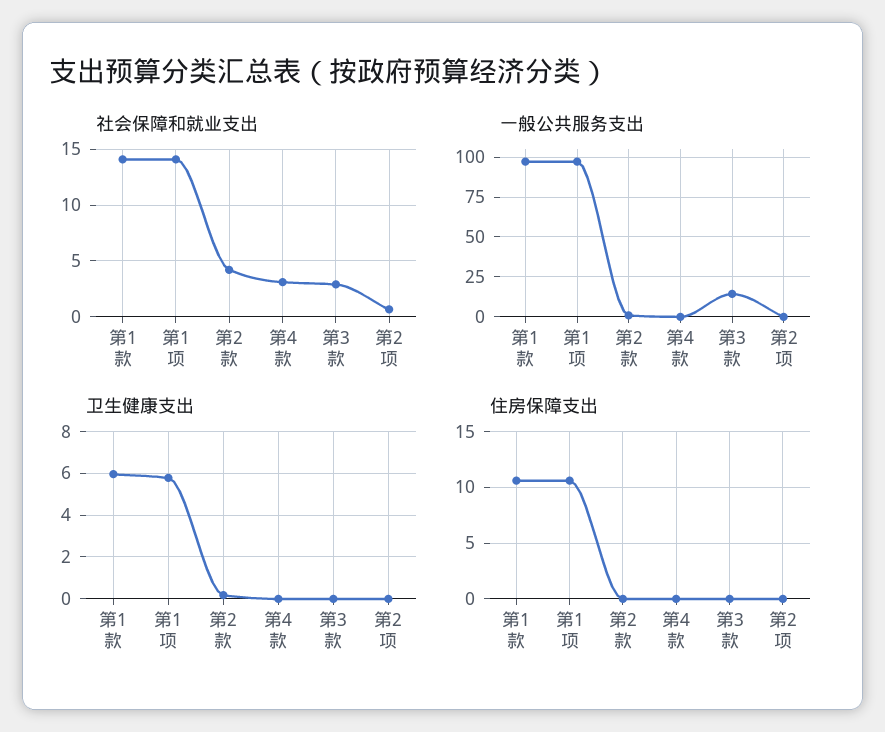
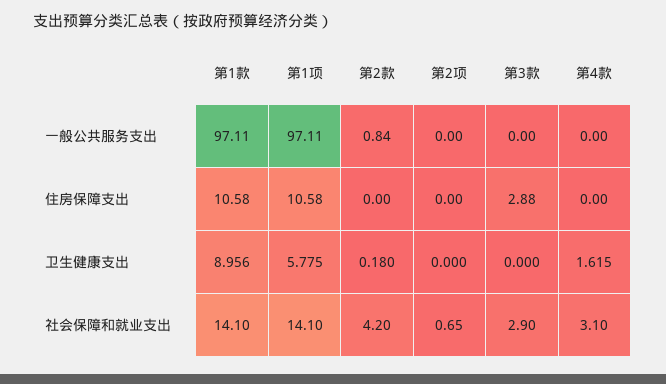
一般公共服务支出, 第3款: 15 -> 0
卫生健康支出, 第1款: 6 -> 8.956
卫生健康支出, 第4款: 0 -> 1.615
住房保障支出, 第3款: 0 -> 2.88

